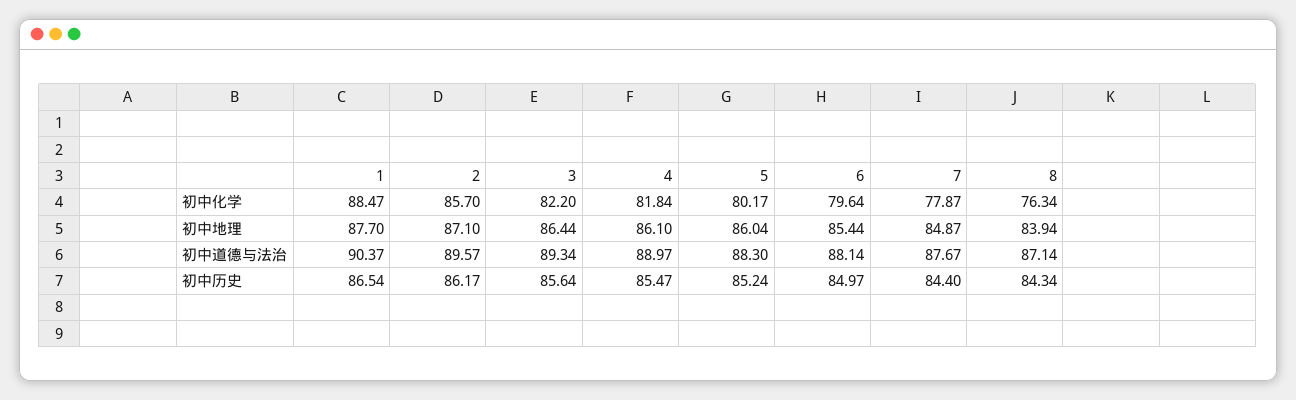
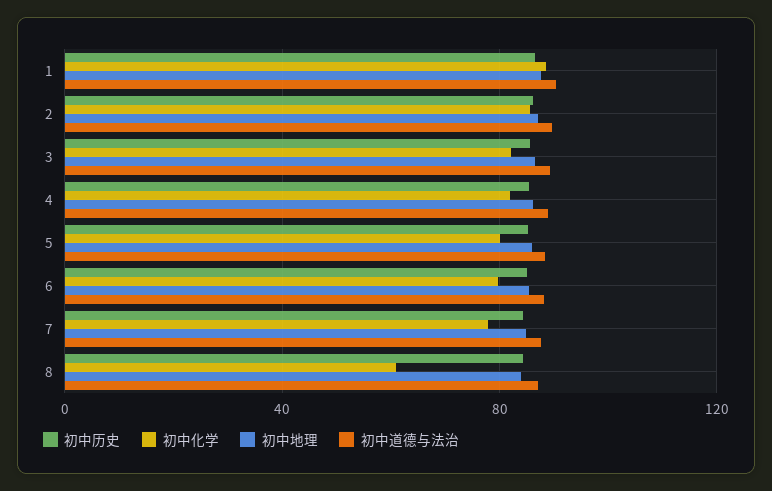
初中化学, 8: 76.34 -> 60

